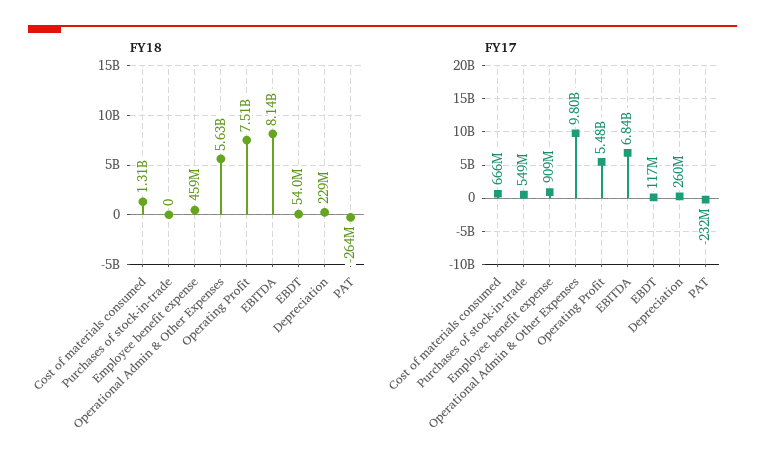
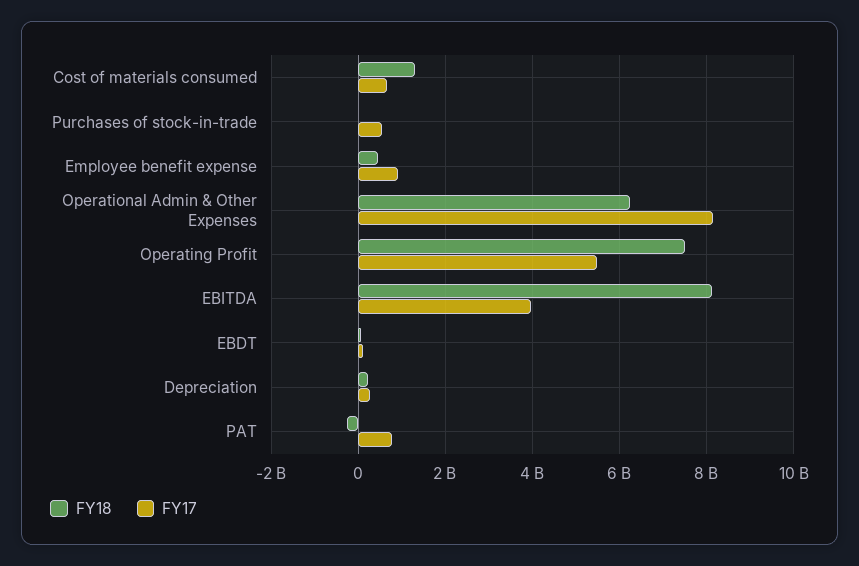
FY18, Operational Admin & Other Expenses: 5630000000 -> 6200000000
FY17, Operational Admin & Other Expenses: 9800000000 -> 8200000000
FY17, EBITDA: 6840000000 -> 4000000000
FY17, PAT: -232000000 -> 800000000

